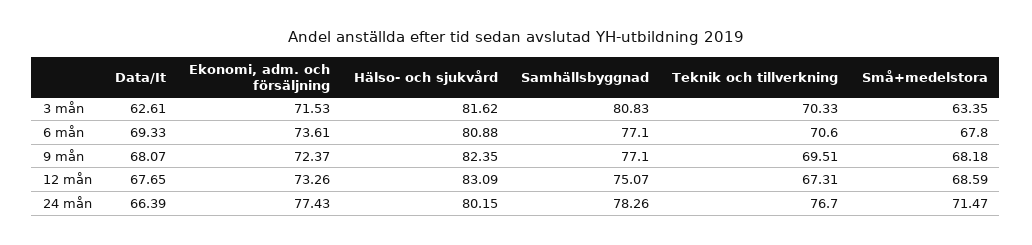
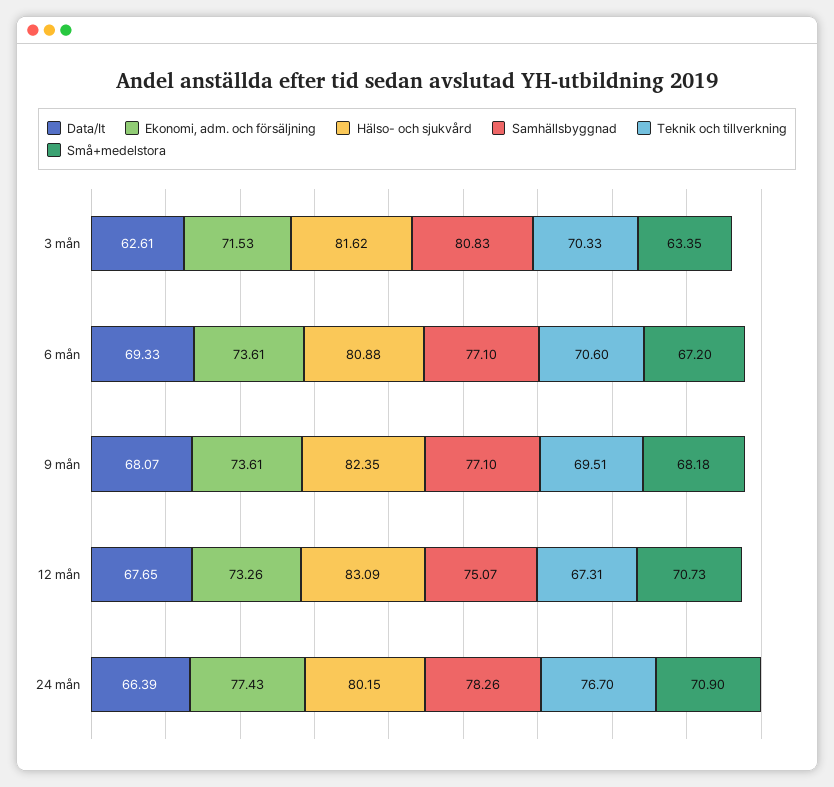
Små+medelstora, 6 mån: 67.8 -> 67.2
Ekonomi, adm. och försäljning, 9 mån: 72.37 -> 73.61
Små+medelstora, 12 mån: 68.59 -> 70.73
Små+medelstora, 24 mån: 71.47 -> 70.9

